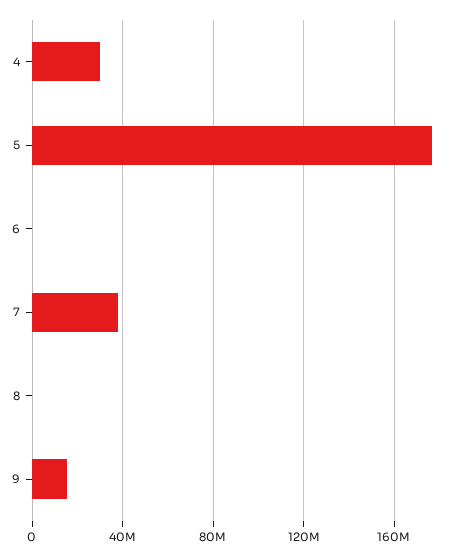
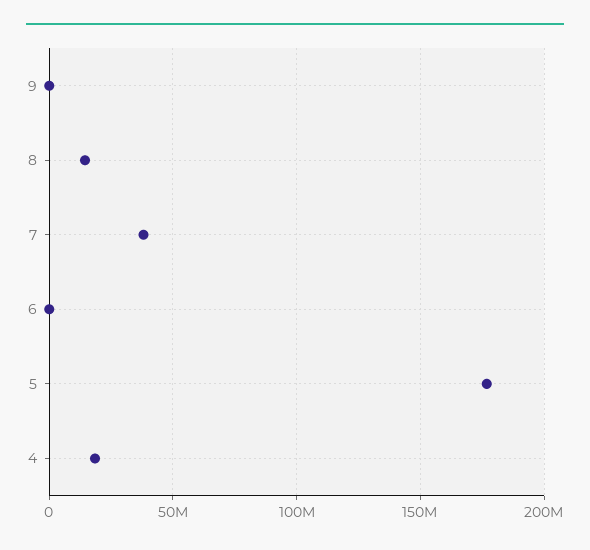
4: 30000000 -> 20000000
8: 0 -> 15000000
9: 15000000 -> 0

